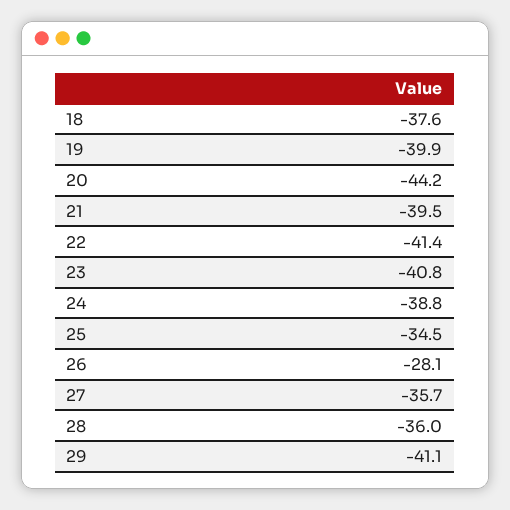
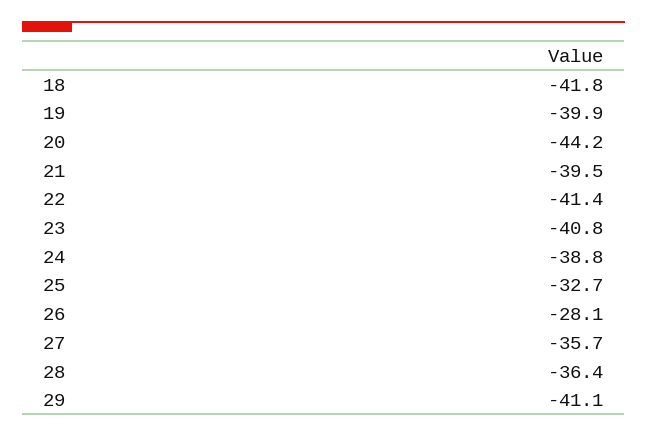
18: -37.6 -> -41.8
25: -34.5 -> -32.7
28: -36 -> -36.4

